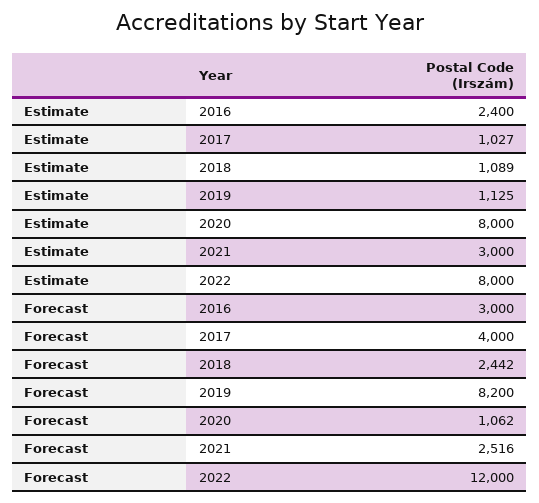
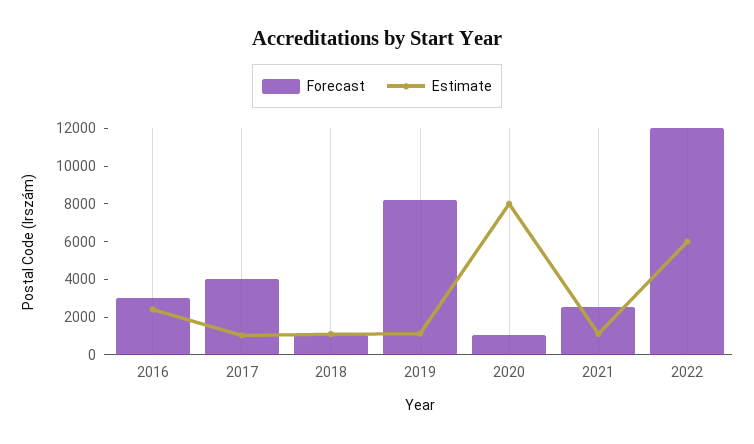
Estimate, 2021: 3000 -> 1000
Estimate, 2022: 8000 -> 6000
Forecast, 2018: 2442 -> 1000

